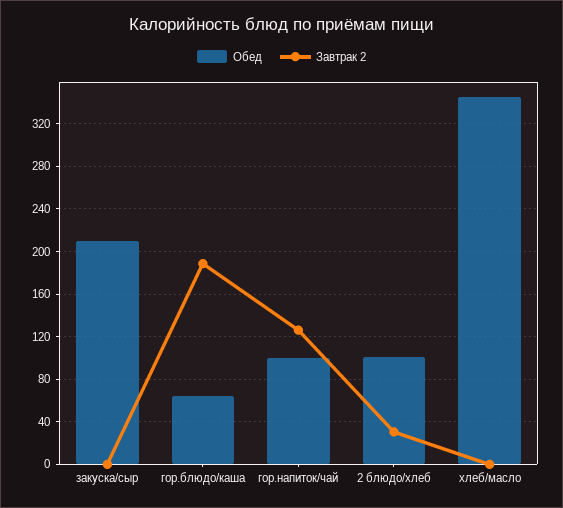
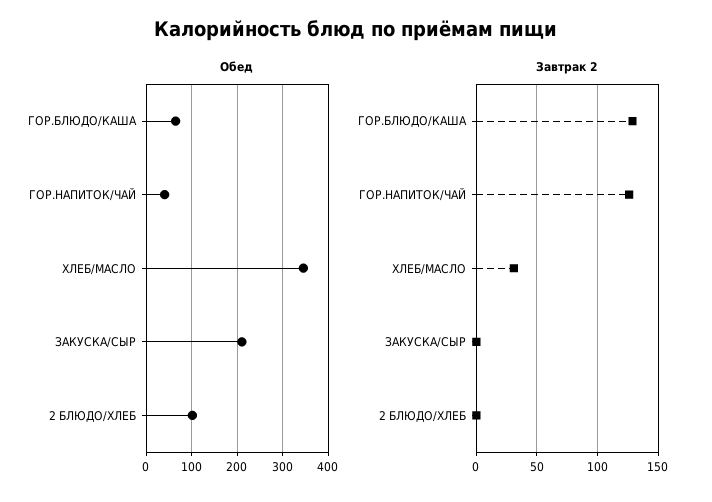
Завтрак 2, гор.блюдо/каша: 190 -> 130
Обед, гор.напиток/чай: 100 -> 40
Завтрак 2, 2 блюдо/хлеб: 30 -> 0
Завтрак 2, хлеб/масло: 0 -> 30

